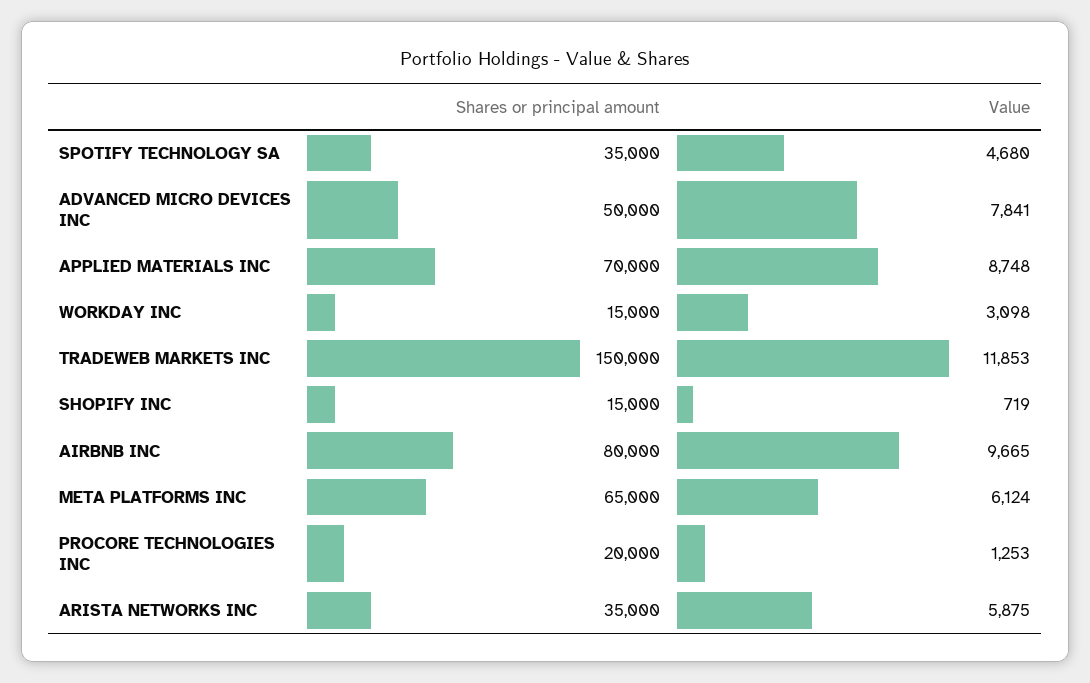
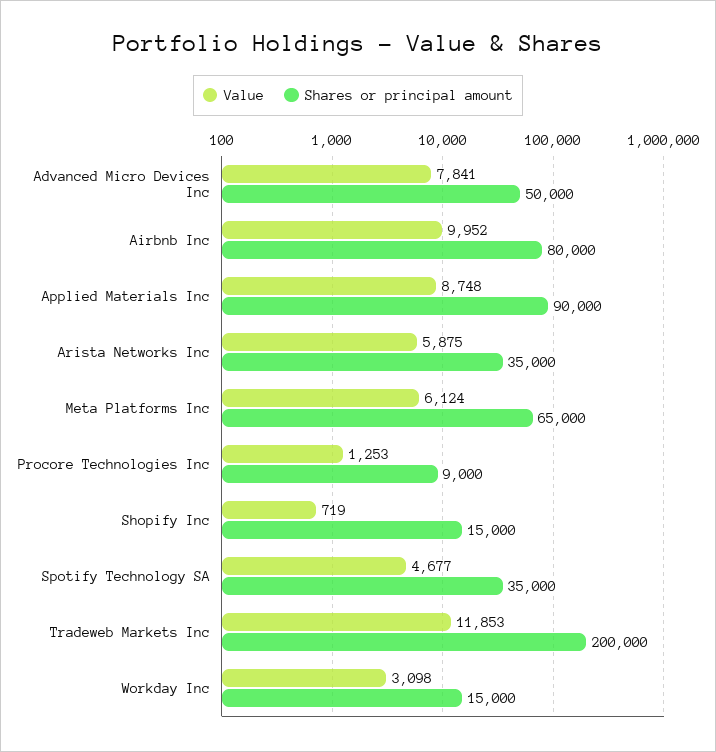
Value, SPOTIFY TECHNOLOGY SA: 4680 -> 4677
Shares or principal amount, APPLIED MATERIALS INC: 70000 -> 90000
Shares or principal amount, TRADEWEB MARKETS INC: 150000 -> 200000
Value, AIRBNB INC: 9665 -> 9952
Shares or principal amount, PROCORE TECHNOLOGIES INC: 20000 -> 9000

